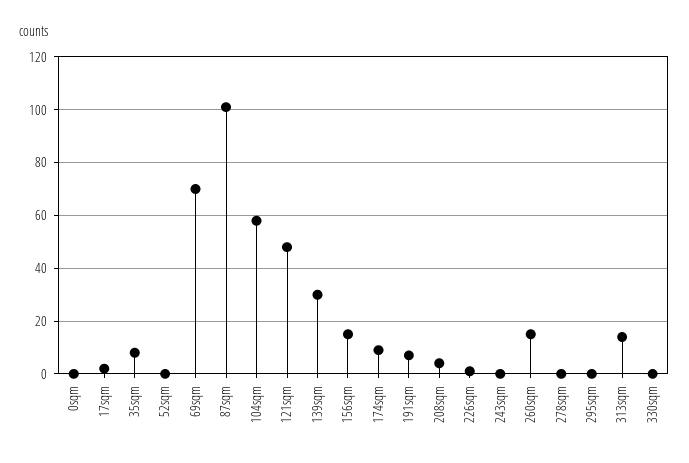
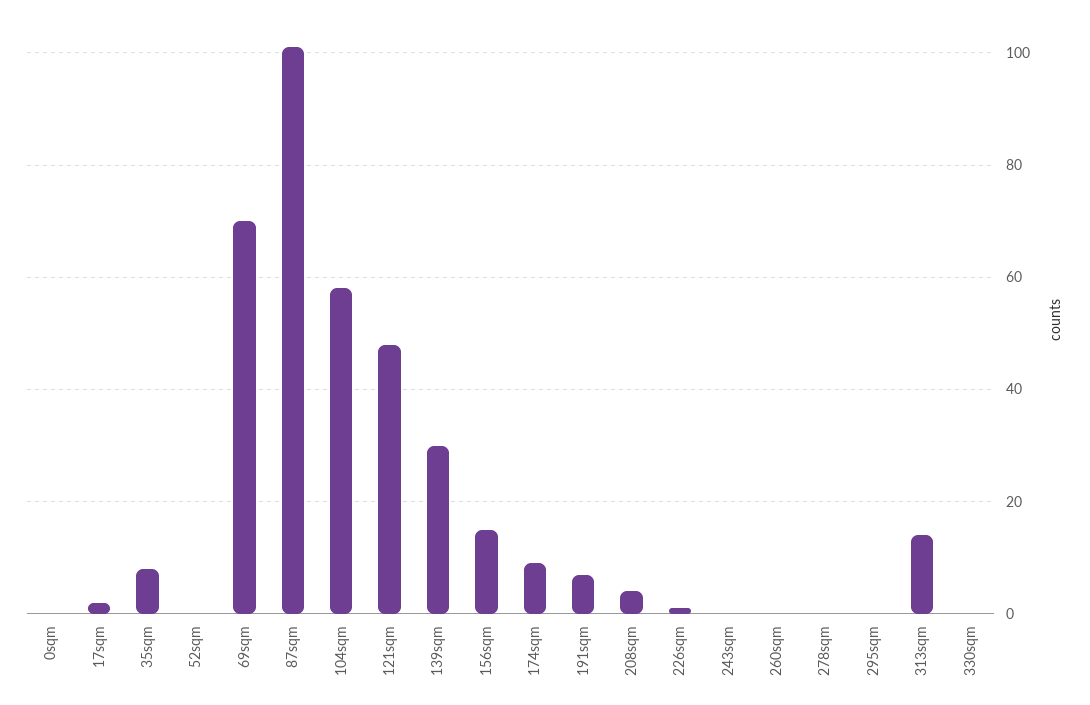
260sqm: 15 -> 0

